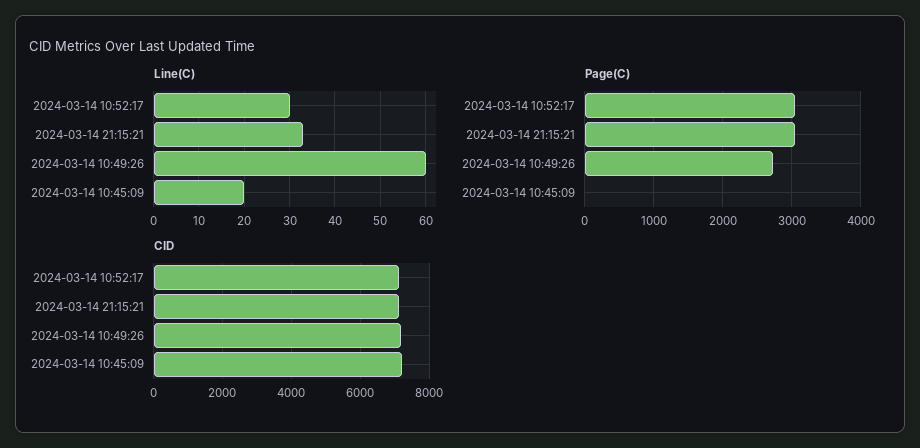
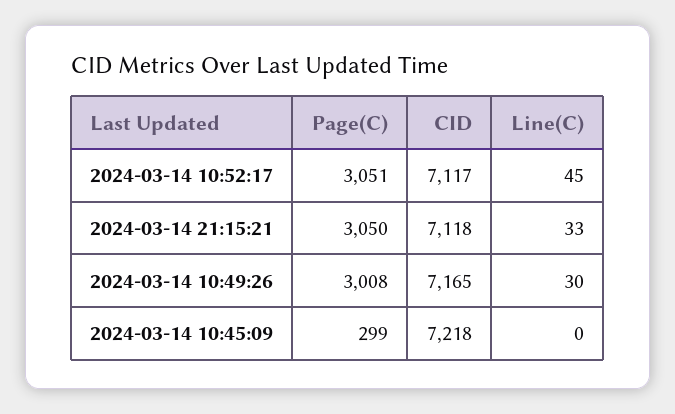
Line(C), 2024-03-14 10:52:17: 30 -> 45
Line(C), 2024-03-14 10:49:26: 60 -> 30
Line(C), 2024-03-14 10:45:09: 20 -> 0
Page(C), 2024-03-14 10:49:26: 2700 -> 3008
Page(C), 2024-03-14 10:45:09: 0 -> 299

